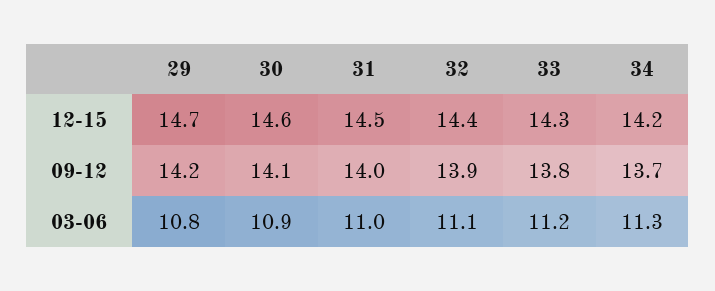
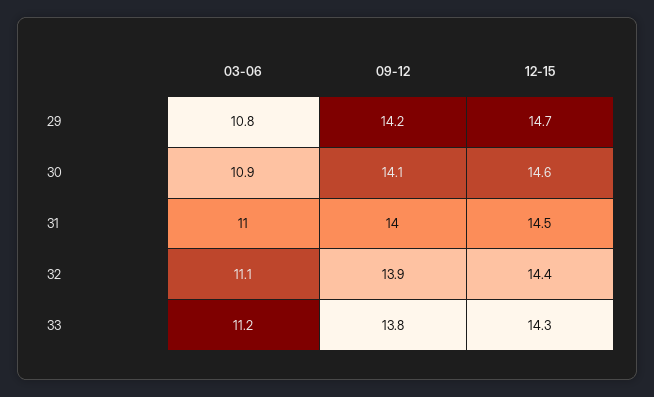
34, 12-15: 14.2 -> none
34, 09-12: 13.7 -> none
34, 03-06: 11.3 -> none

